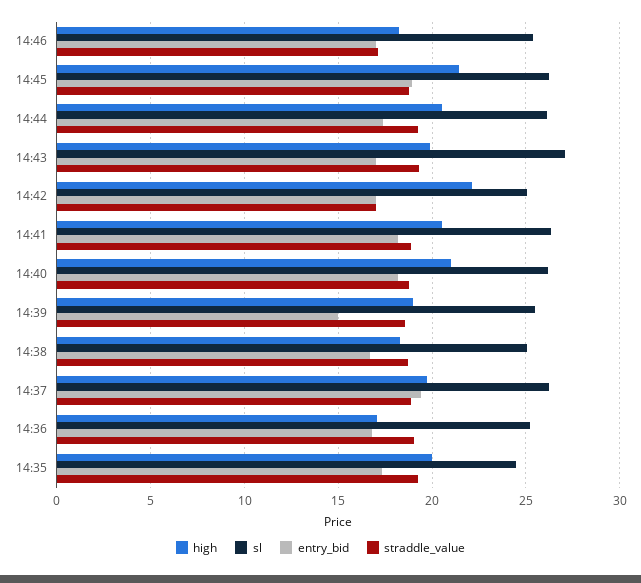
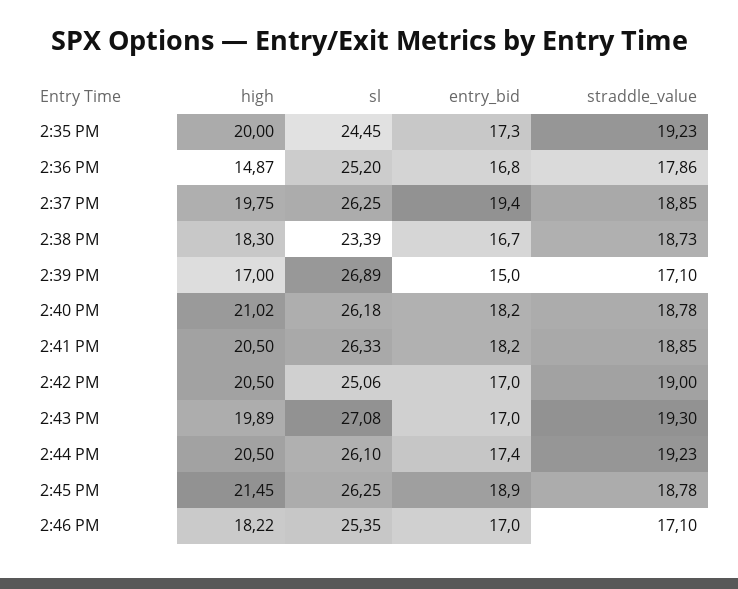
high, 14:42: 22 -> 20.5
straddle_value, 14:42: 17 -> 19
high, 14:39: 19 -> 17
sl, 14:39: 25.5 -> 26.89
straddle_value, 14:39: 18.5 -> 17.1
sl, 14:38: 25 -> 23.39
high, 14:36: 17 -> 14.87
straddle_value, 14:36: 19 -> 17.86

